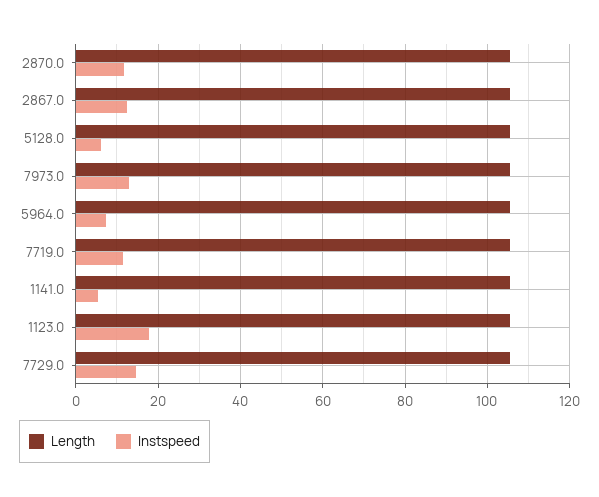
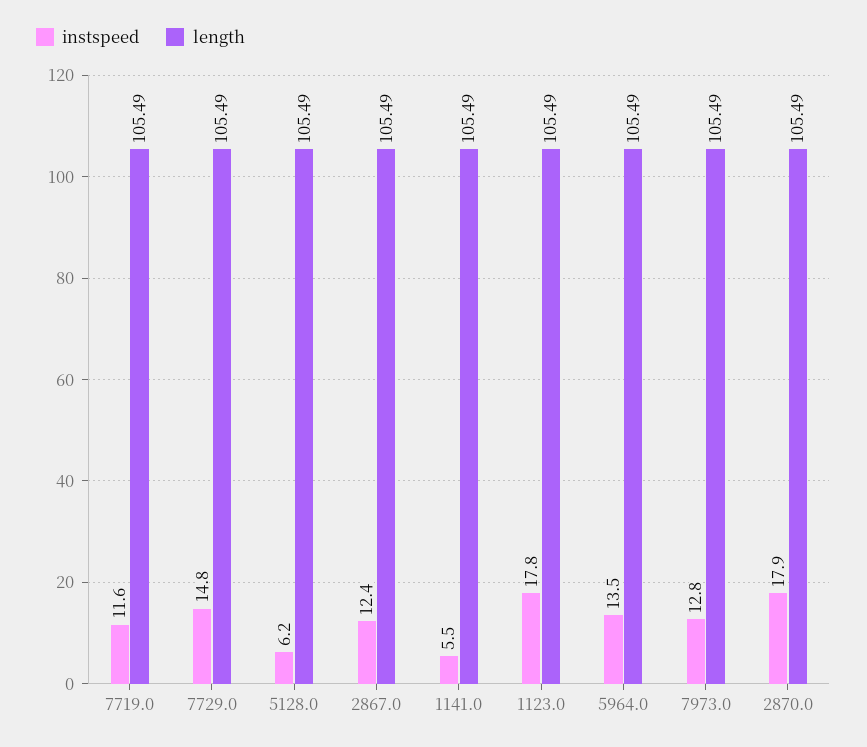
Instspeed, 2870.0: 12 -> 17.9
Instspeed, 5964.0: 8 -> 13.5

